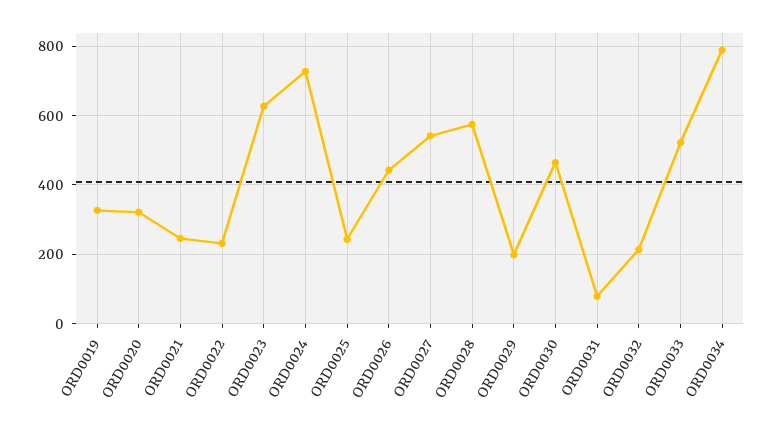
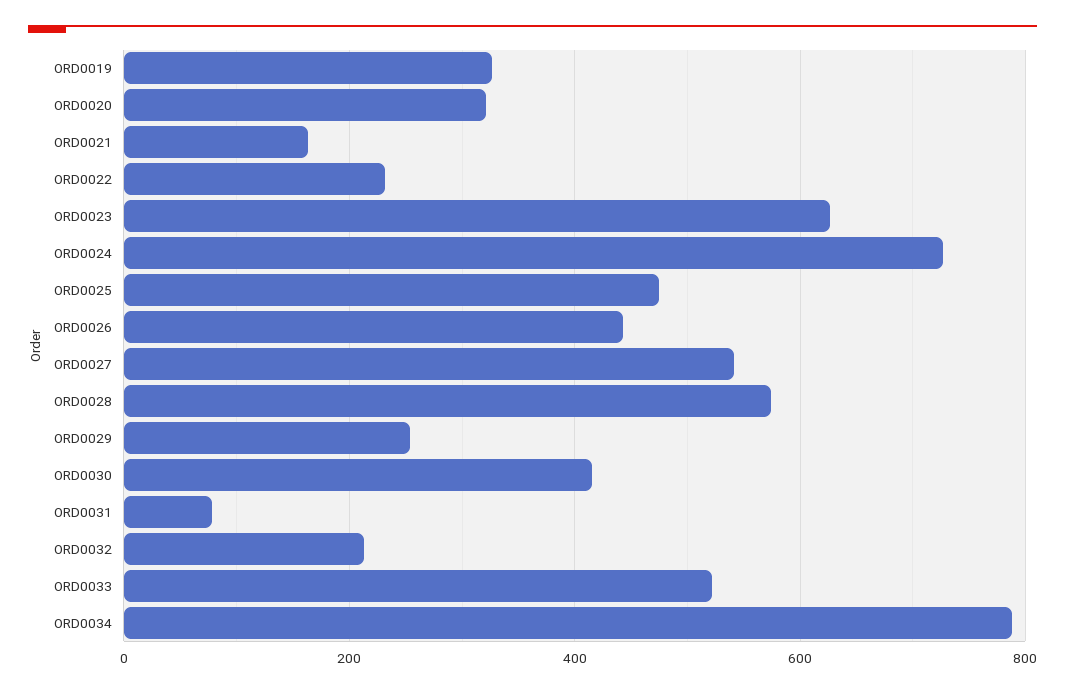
ORD0021: 240 -> 160
ORD0025: 240 -> 480
ORD0029: 200 -> 260
ORD0030: 460 -> 420

